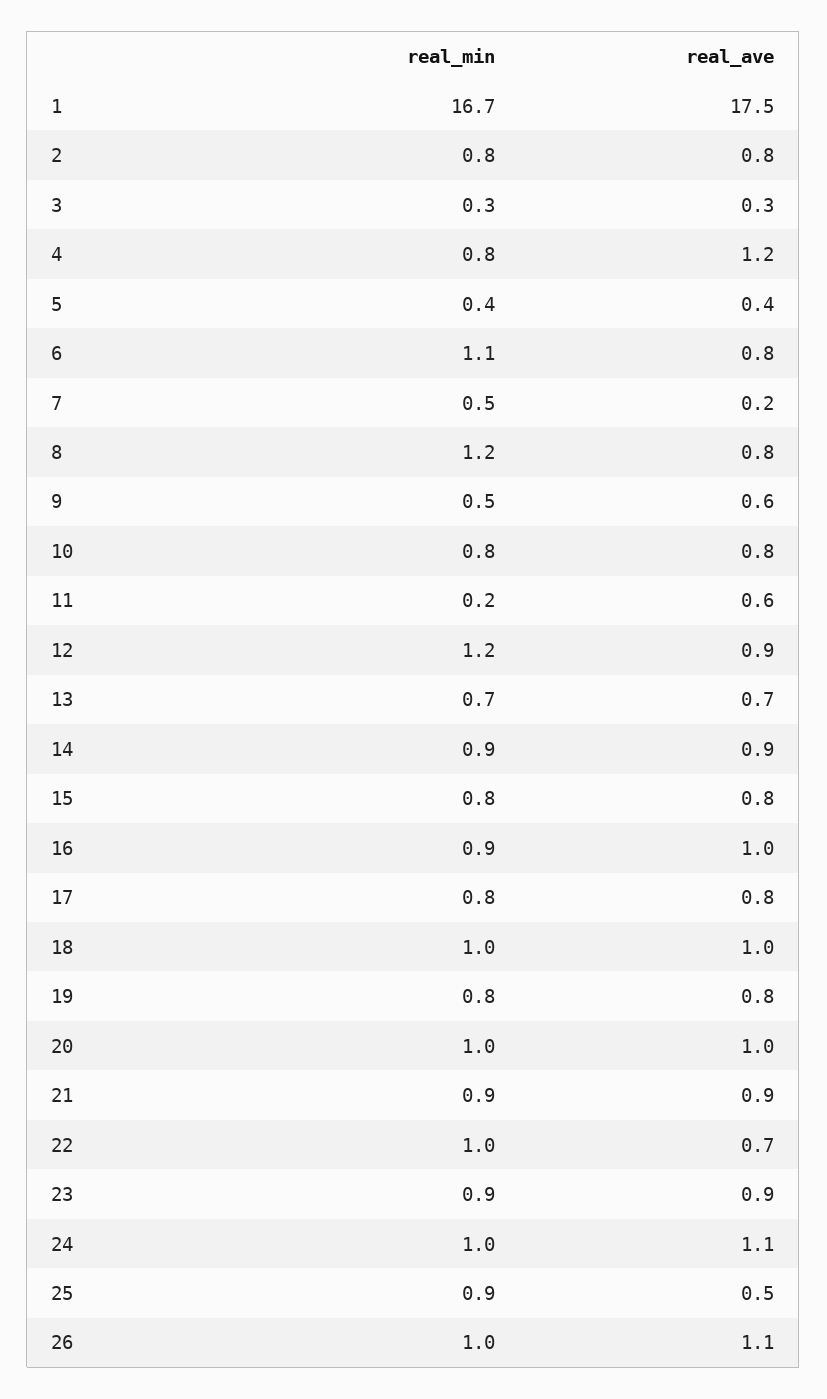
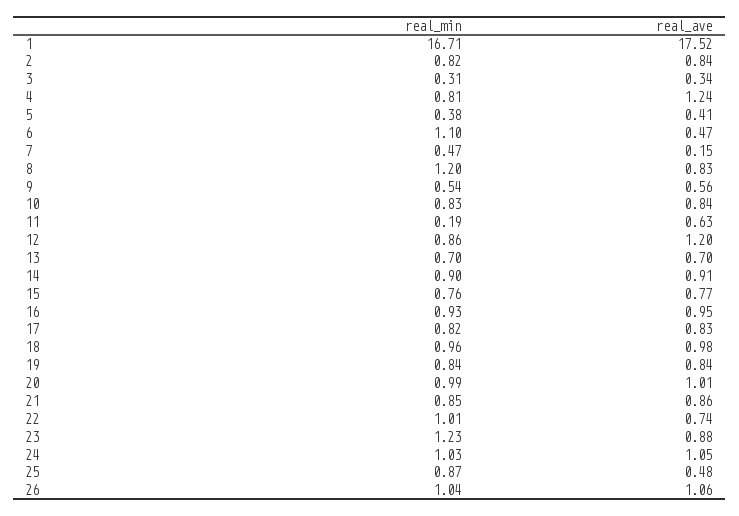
real_ave, 6: 0.8 -> 0.47
real_min, 12: 1.2 -> 0.86
real_ave, 12: 0.9 -> 1.2
real_min, 23: 0.9 -> 1.23

